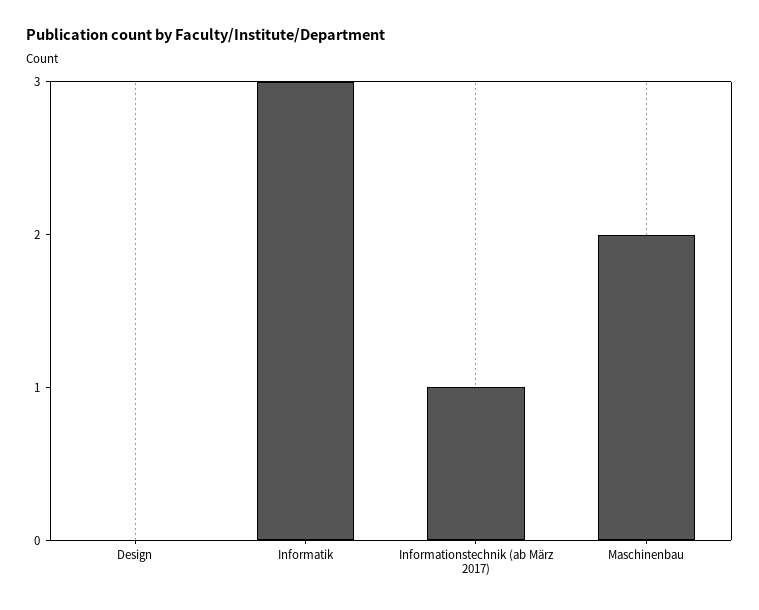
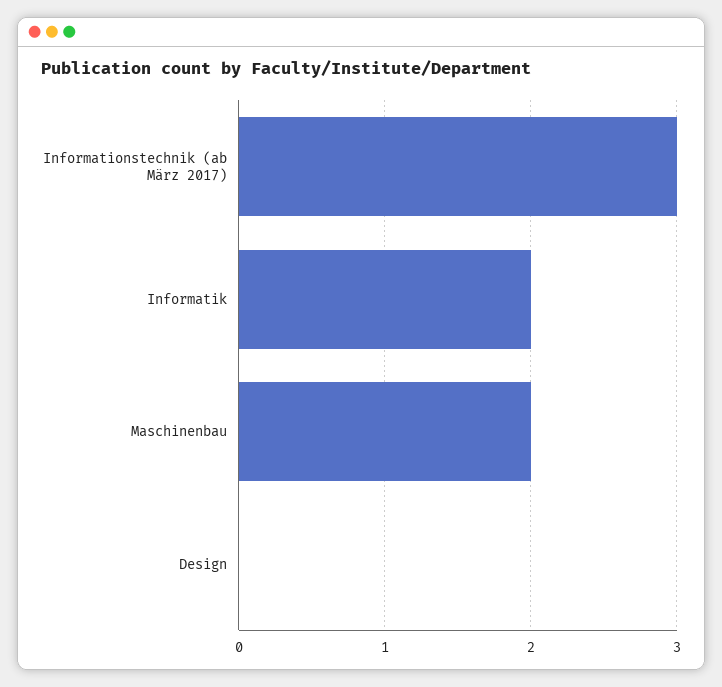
Informatik: 3 -> 2
Informationstechnik (ab März 2017): 1 -> 3

